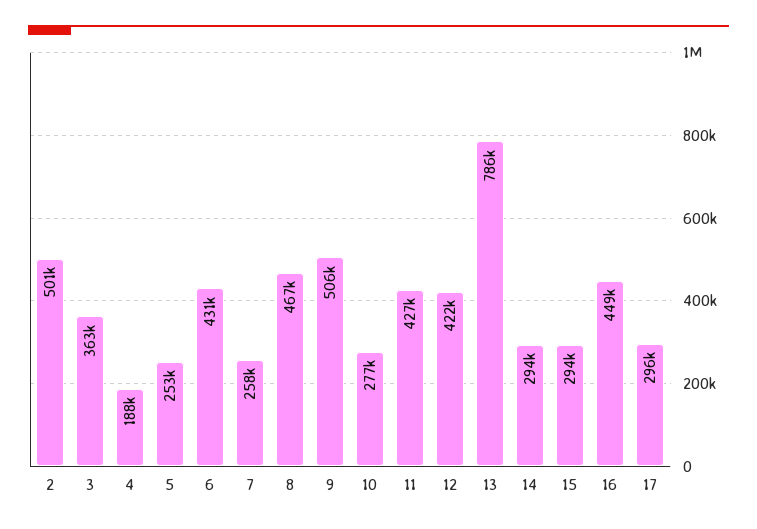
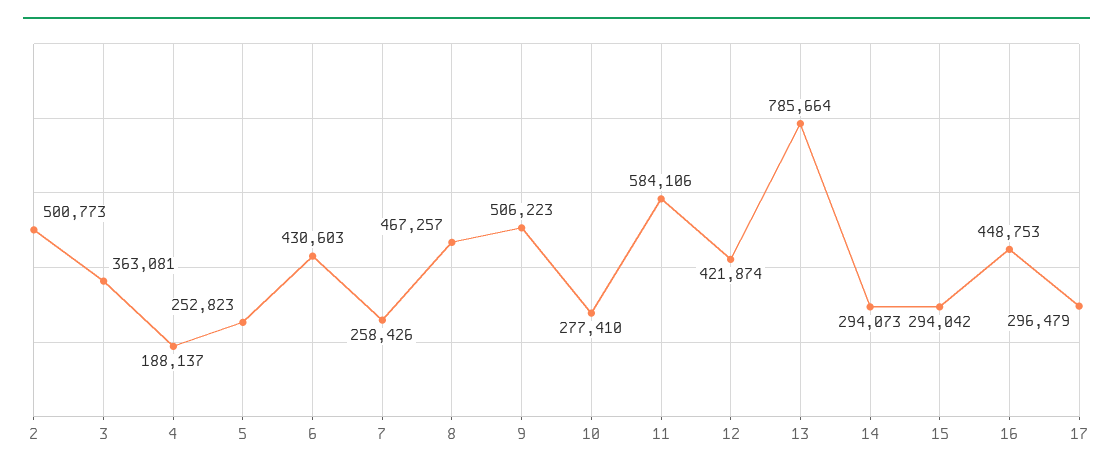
11: 427000 -> 584106

